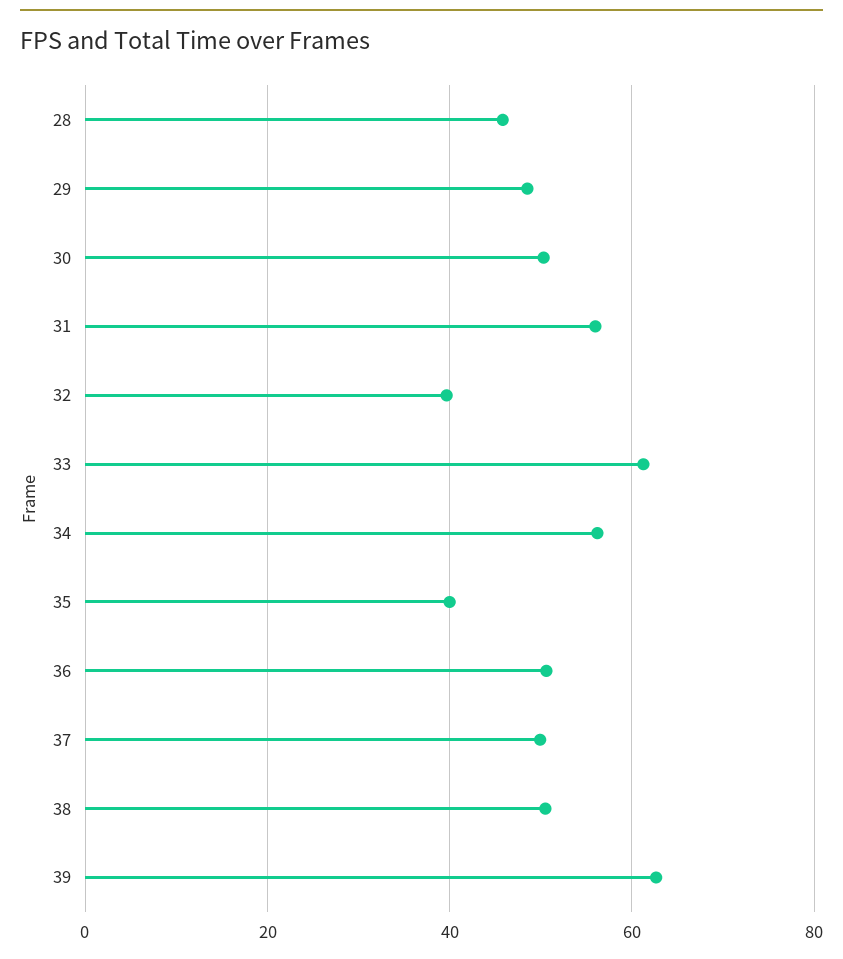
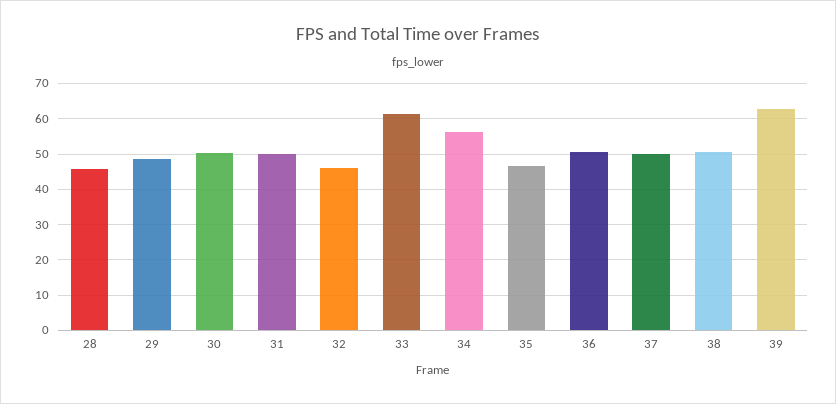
31: 56 -> 50
32: 40 -> 46
35: 40 -> 46

